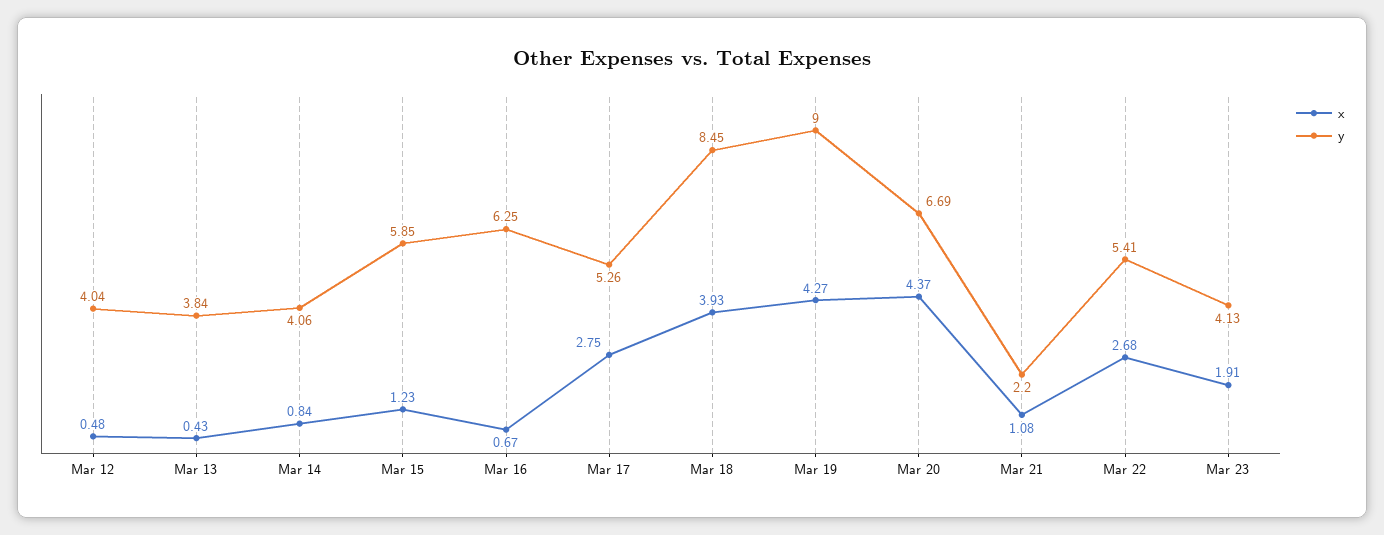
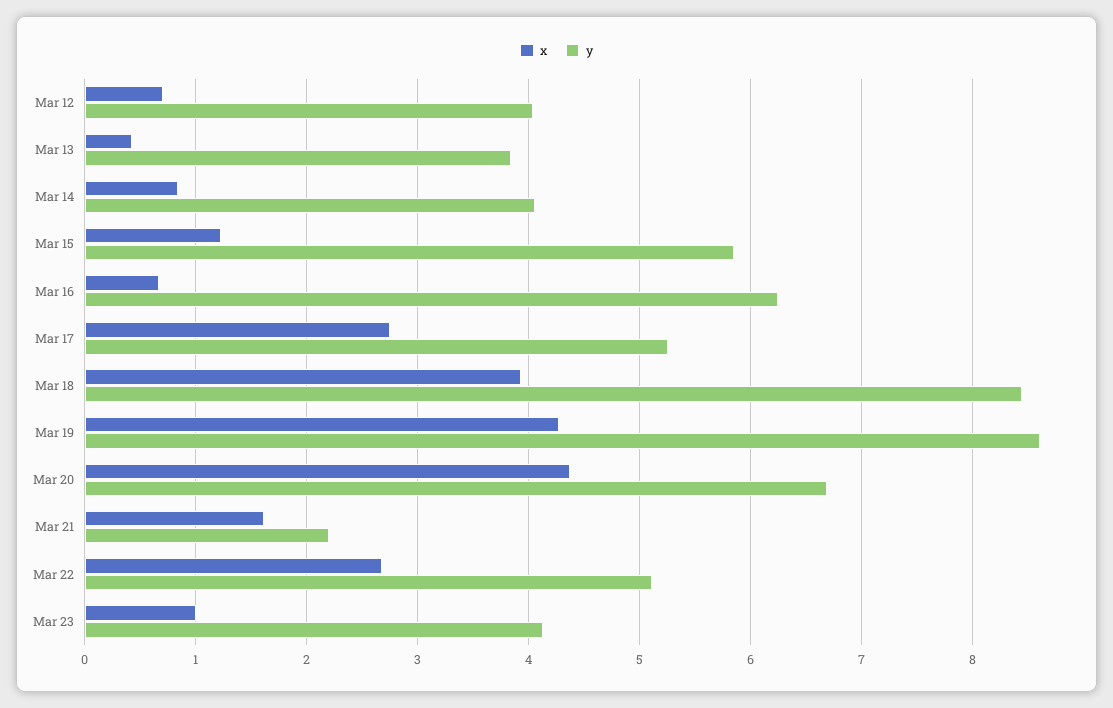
x, Mar 12: 0.48 -> 0.7
y, Mar 19: 9 -> 8.6
x, Mar 21: 1.08 -> 1.6
y, Mar 22: 5.41 -> 5.1
x, Mar 23: 1.91 -> 1

